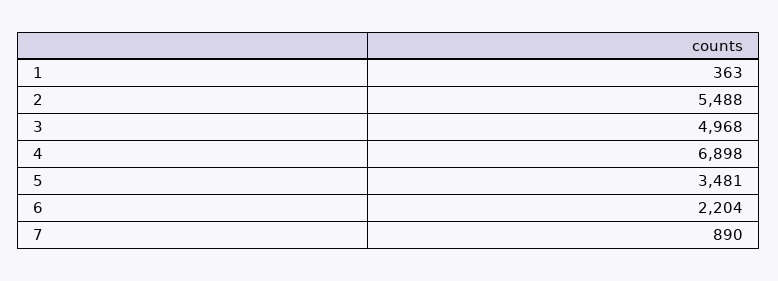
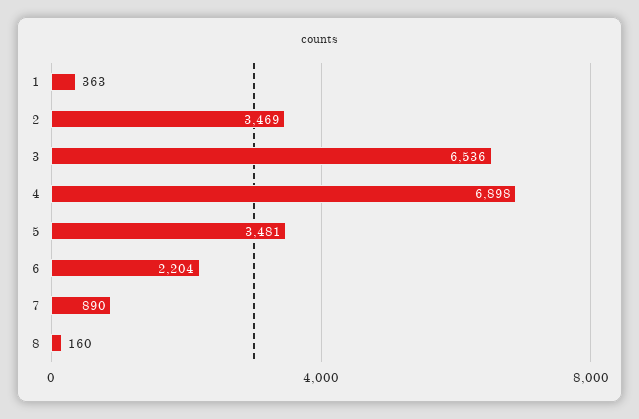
2: 5488 -> 3469
3: 4968 -> 6536
8: none -> 160

